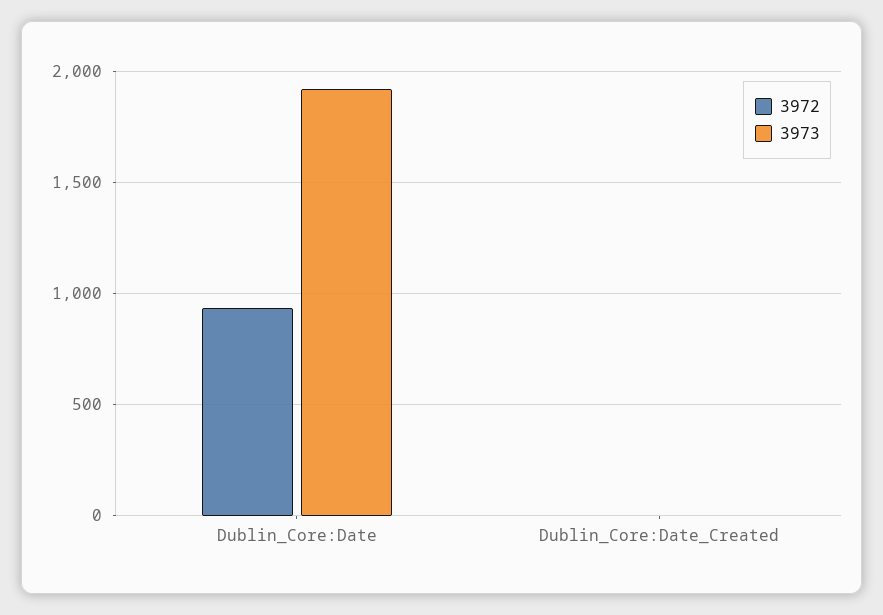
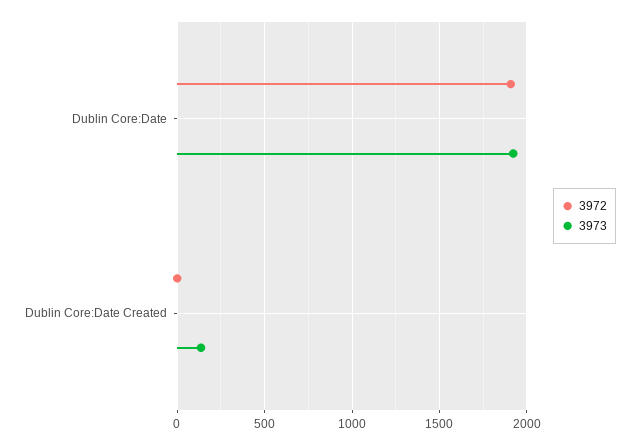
3972, Dublin_Core:Date: 950 -> 1900
3973, Dublin_Core:Date_Created: 0 -> 150

